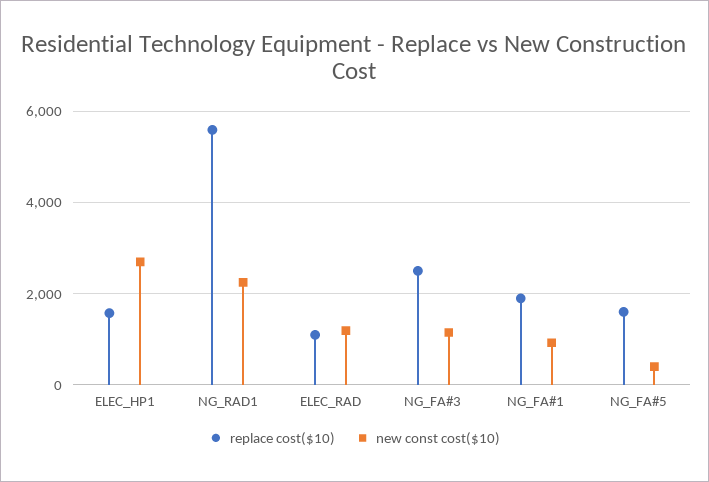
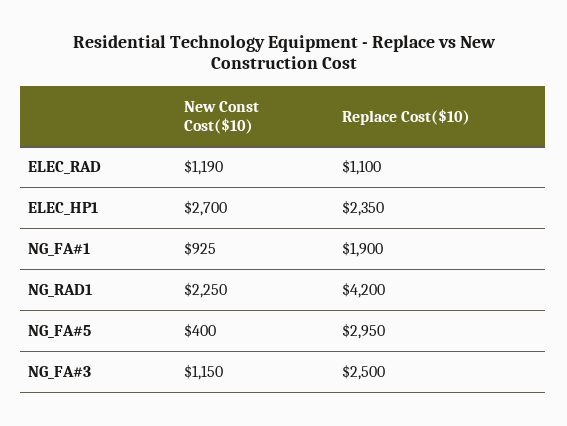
replace cost($10), ELEC_HP1: 1600 -> 2350
replace cost($10), NG_RAD1: 5600 -> 4200
replace cost($10), NG_FA#5: 1600 -> 2950

